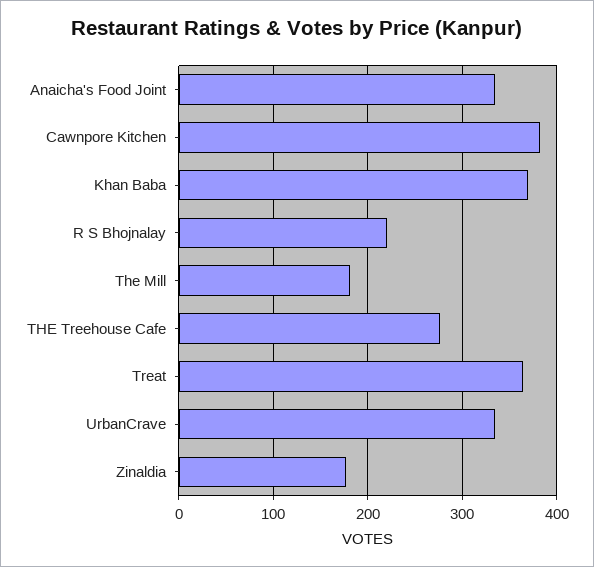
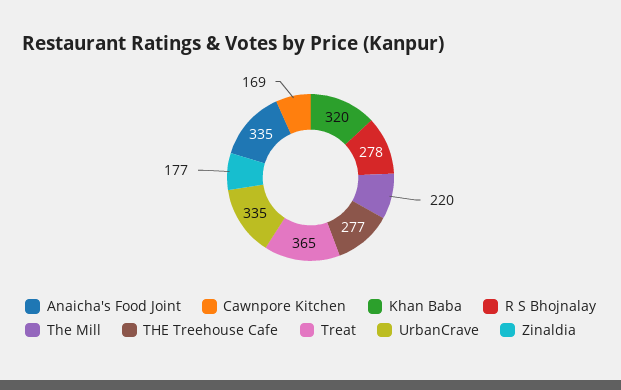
Cawnpore Kitchen: 380 -> 169
Khan Baba: 370 -> 320
R S Bhojnalay: 220 -> 278
The Mill: 180 -> 220

